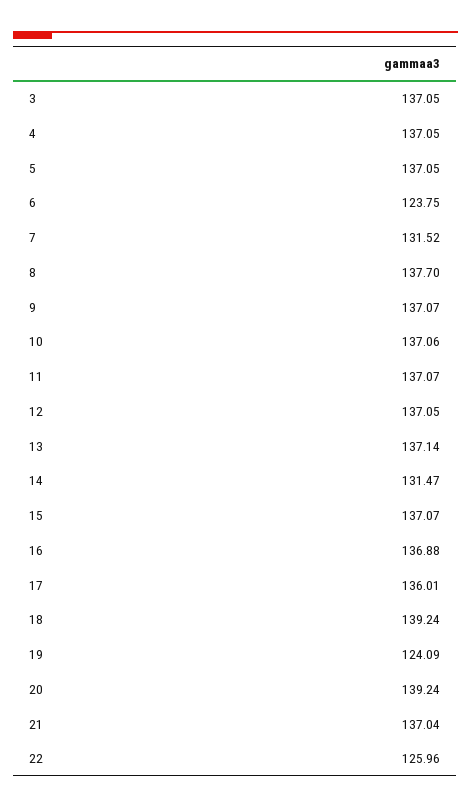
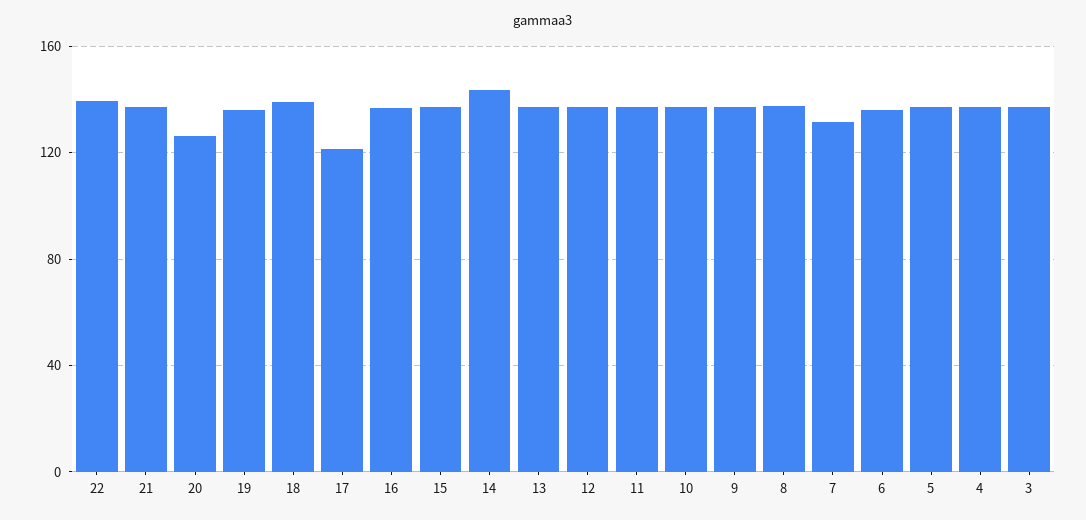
6: 123.75 -> 135
14: 131.47 -> 145
17: 136.01 -> 120
19: 124.09 -> 135
20: 139.24 -> 125
22: 125.96 -> 140

